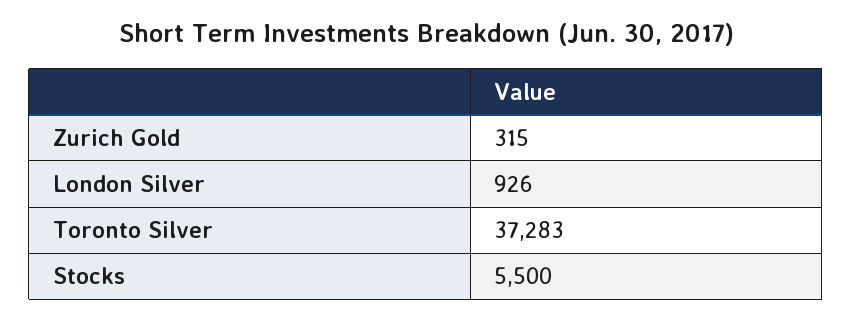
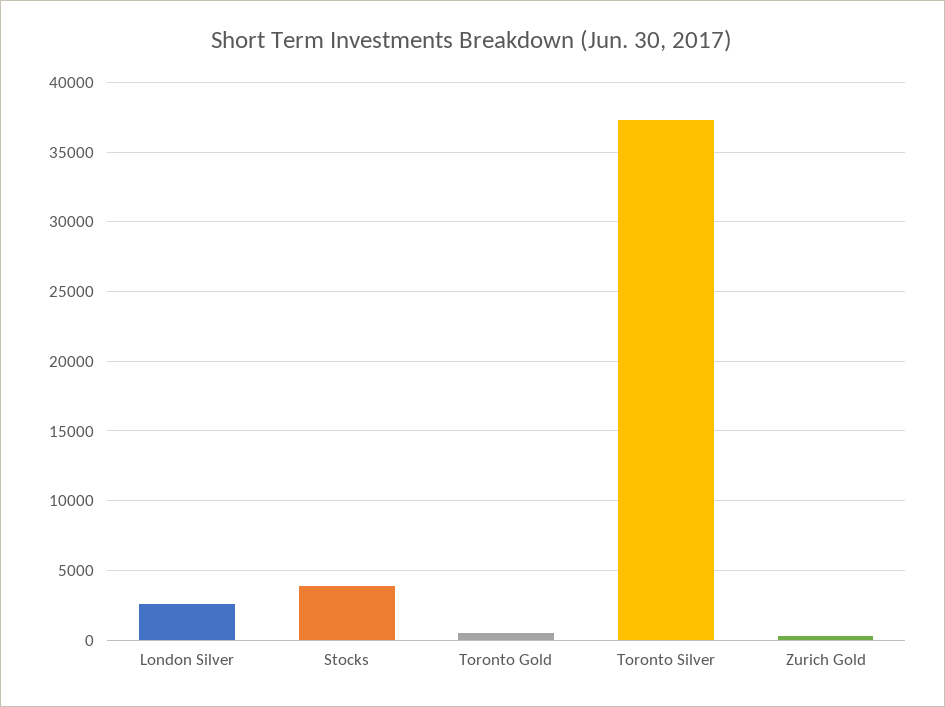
London Silver: 926 -> 2500
Stocks: 5500 -> 4000
Toronto Gold: none -> 500

